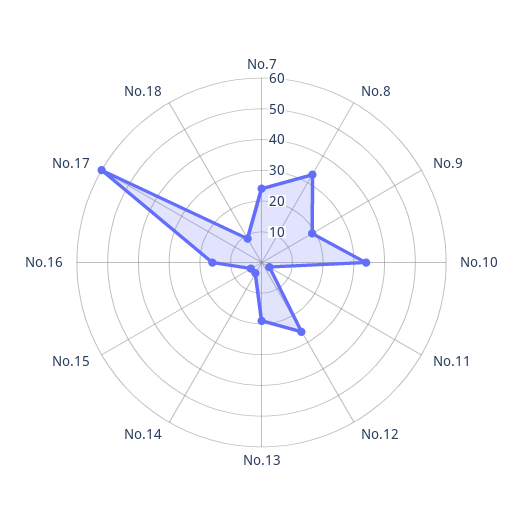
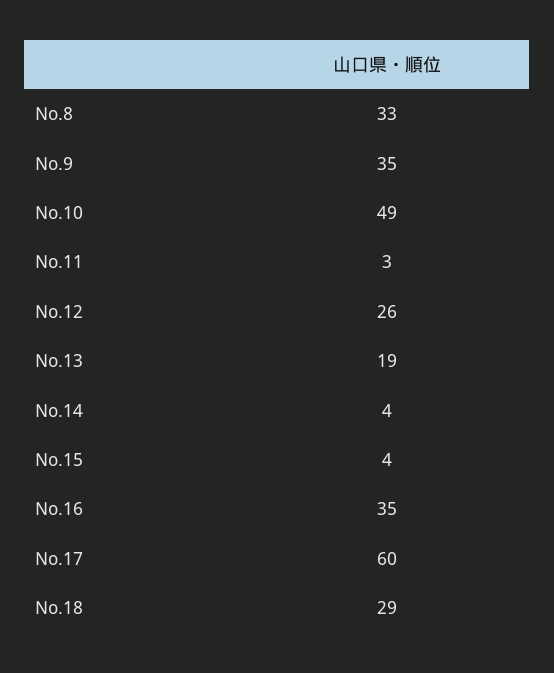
No.7: 25 -> none
No.9: 20 -> 35
No.10: 35 -> 49
No.16: 15 -> 35
No.18: 10 -> 29

